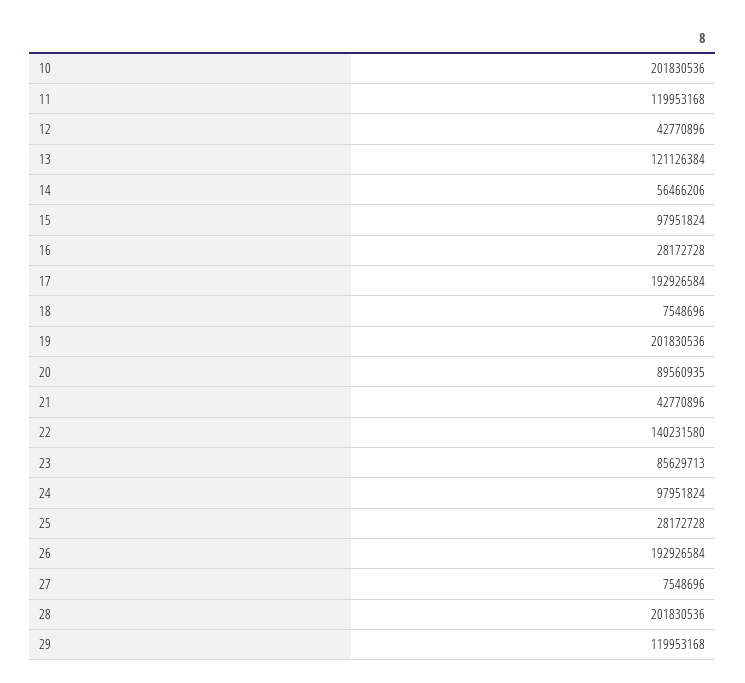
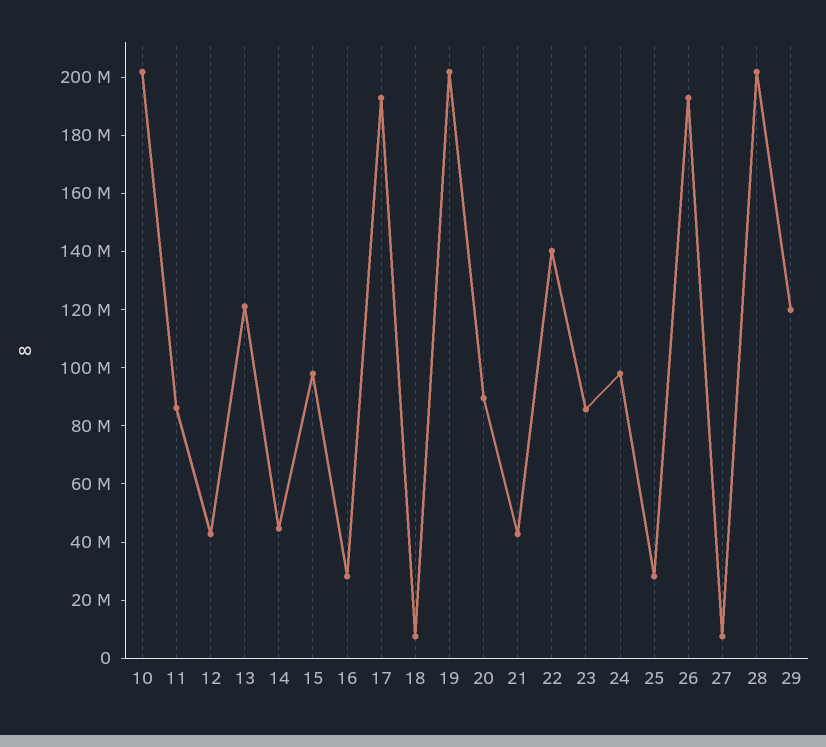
11: 119953168 -> 85000000
14: 56466206 -> 45000000

